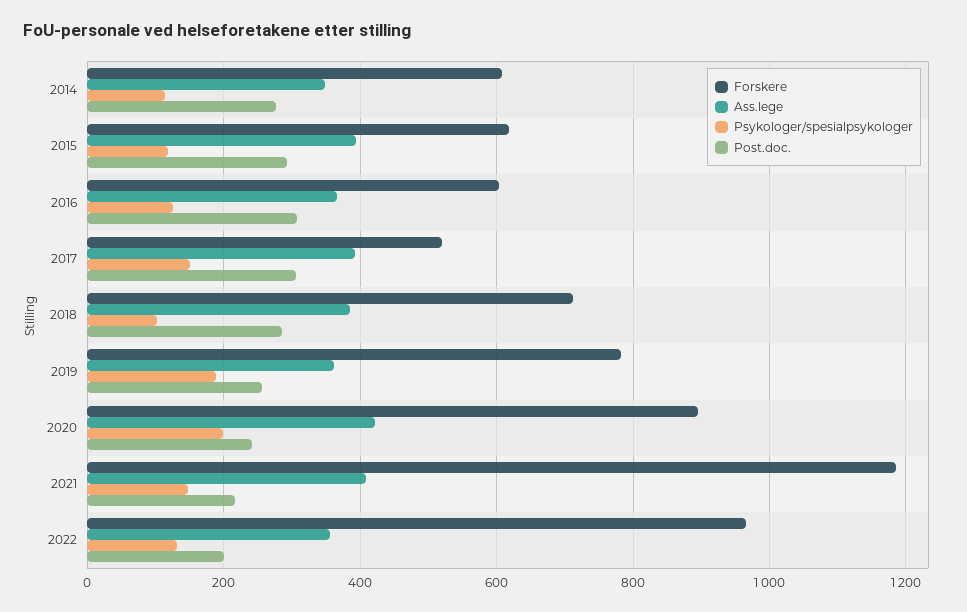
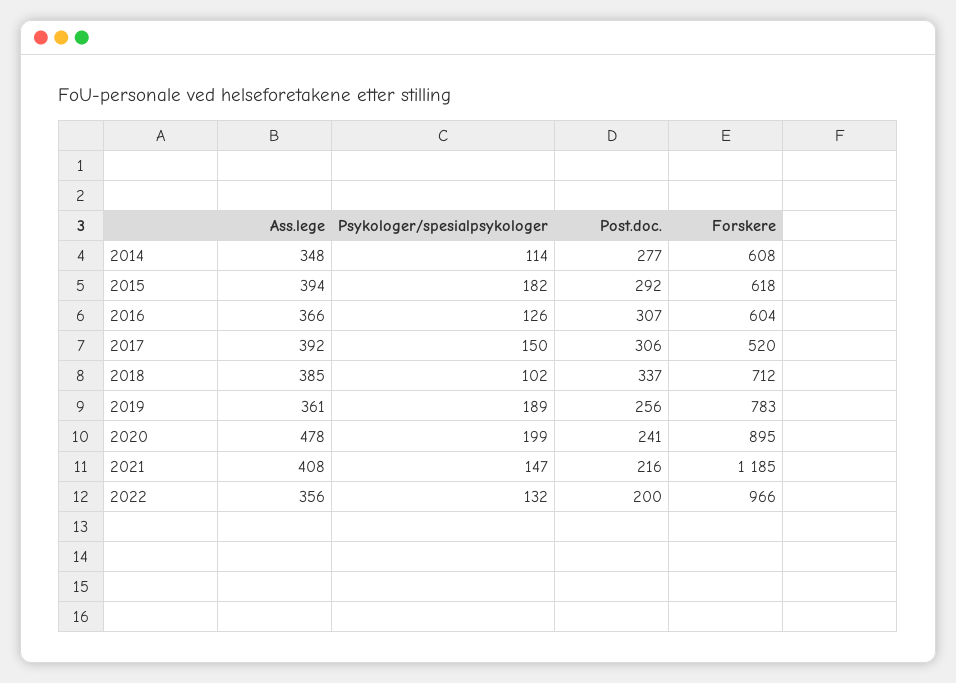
Psykologer/spesialpsykologer, 2015: 120 -> 182
Post.doc., 2018: 280 -> 337
Ass.lege, 2020: 420 -> 478

